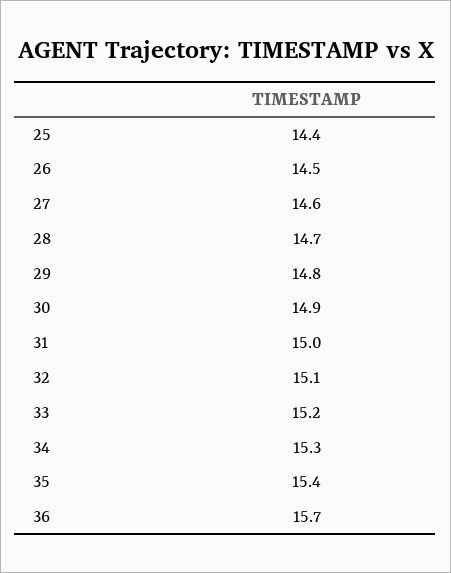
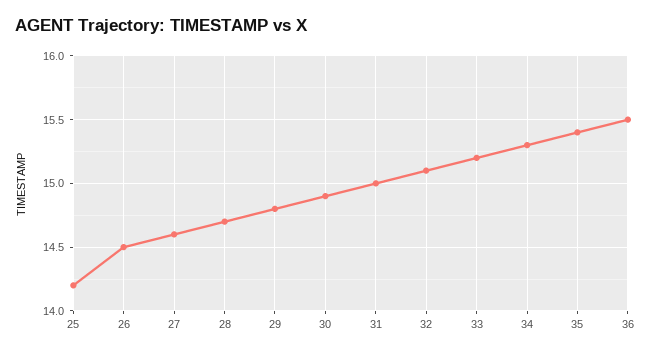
25: 14.4 -> 14.2
36: 15.7 -> 15.5

